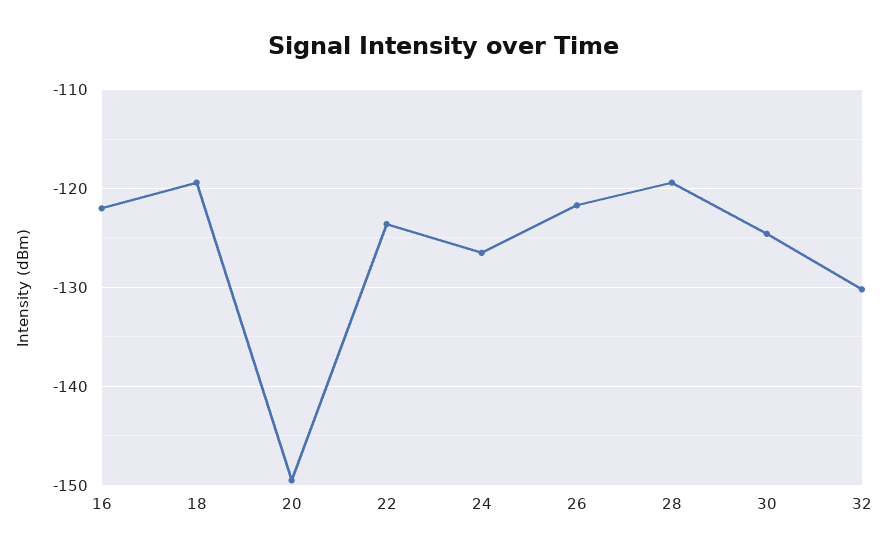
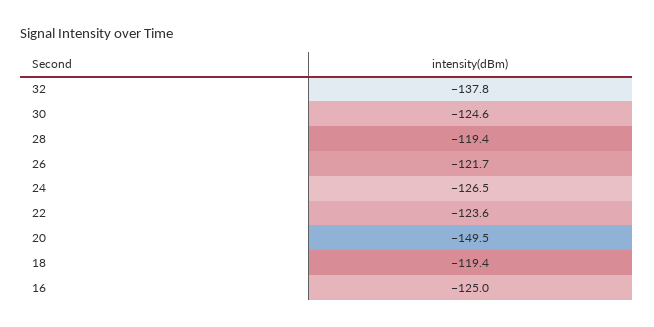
16: -122 -> -125
32: -130 -> -137.8

